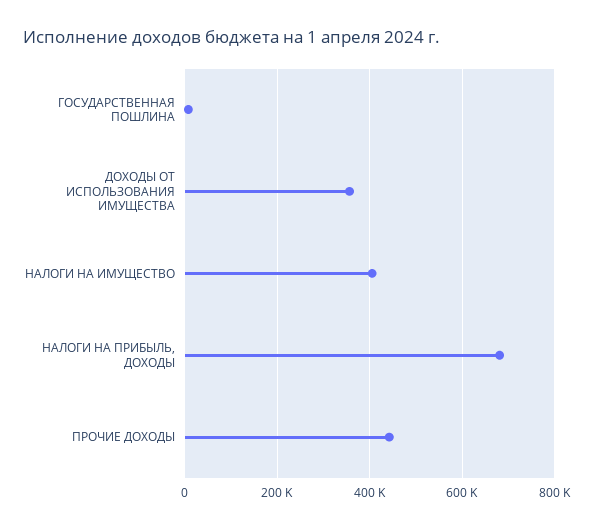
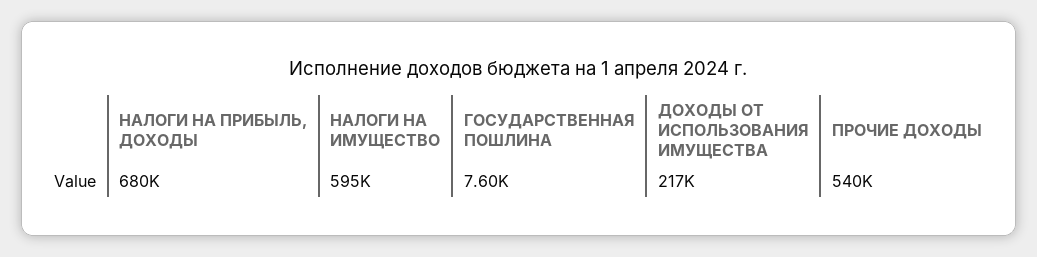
ДОХОДЫ ОТ ИСПОЛЬЗОВАНИЯ ИМУЩЕСТВА: 360000 -> 217000
НАЛОГИ НА ИМУЩЕСТВО: 400000 -> 595000
ПРОЧИЕ ДОХОДЫ: 440000 -> 540000

